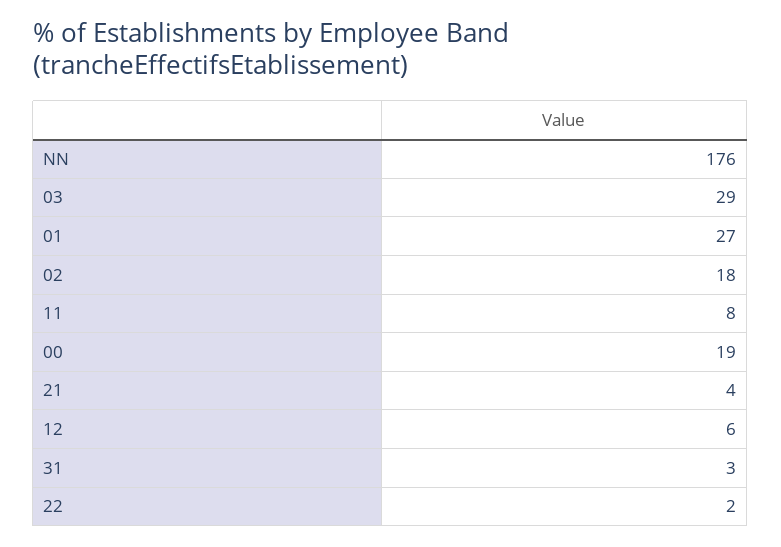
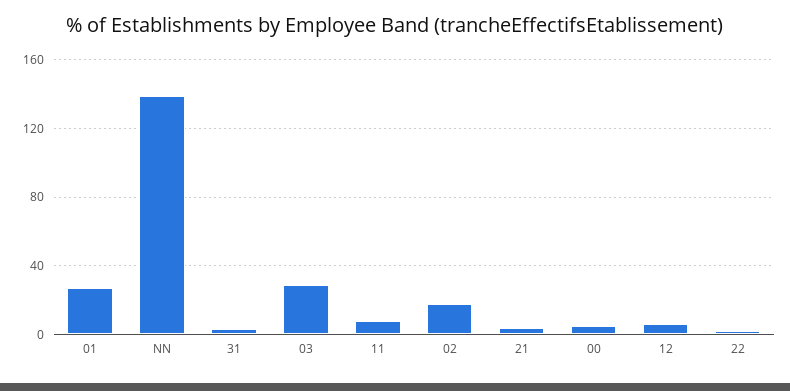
NN: 176 -> 140
00: 19 -> 5

